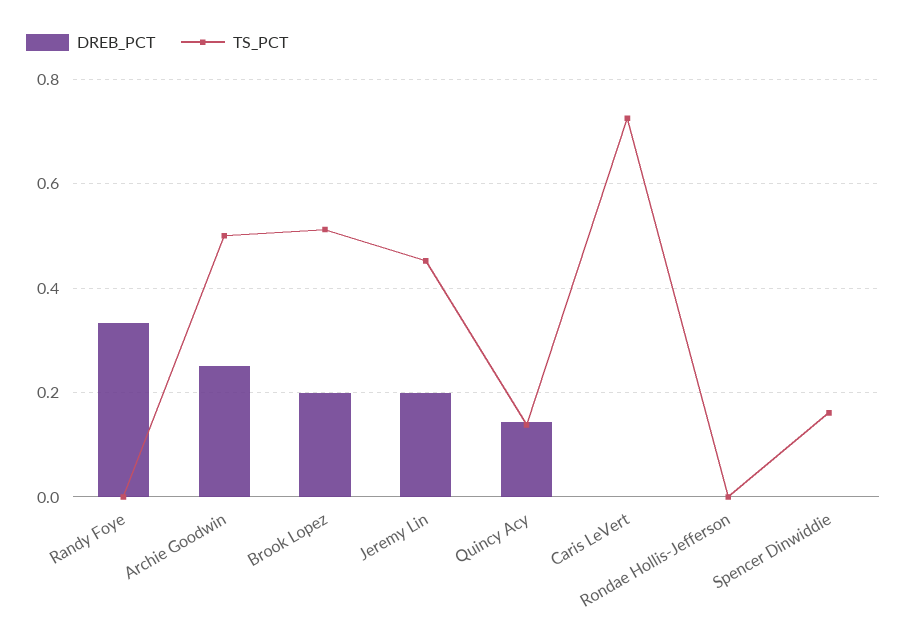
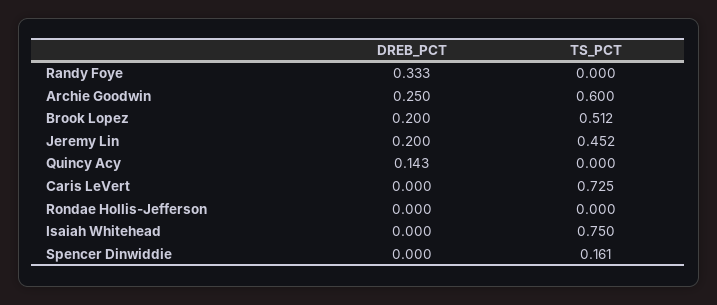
TS_PCT, Archie Goodwin: 0.5 -> 0.6
TS_PCT, Quincy Acy: 0.14 -> 0
DREB_PCT, Isaiah Whitehead: none -> 0
TS_PCT, Isaiah Whitehead: none -> 0.75

